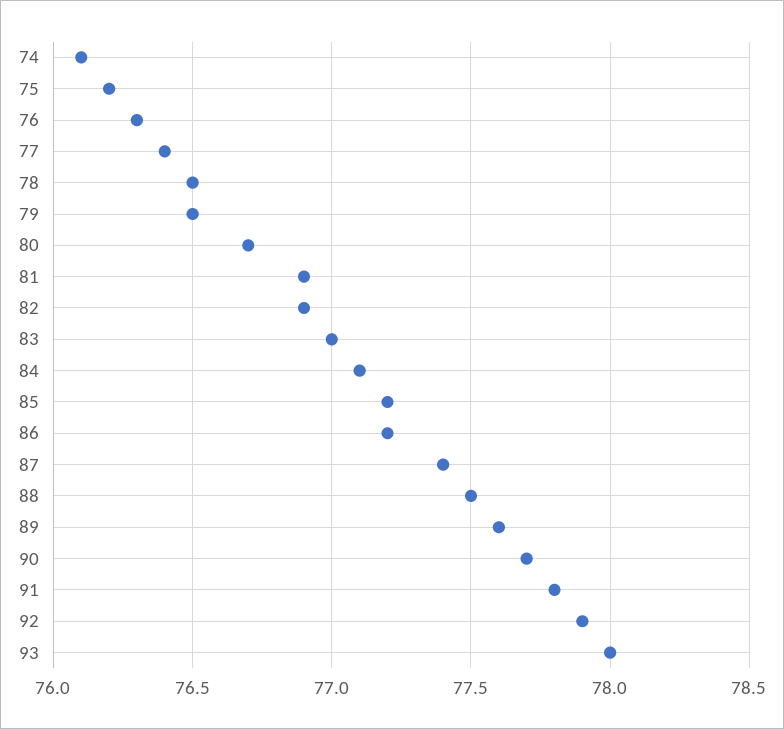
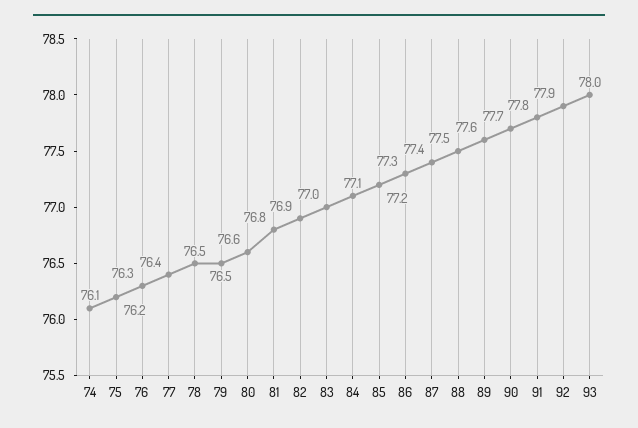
80: 76.7 -> 76.6
81: 76.9 -> 76.8
86: 77.2 -> 77.3

